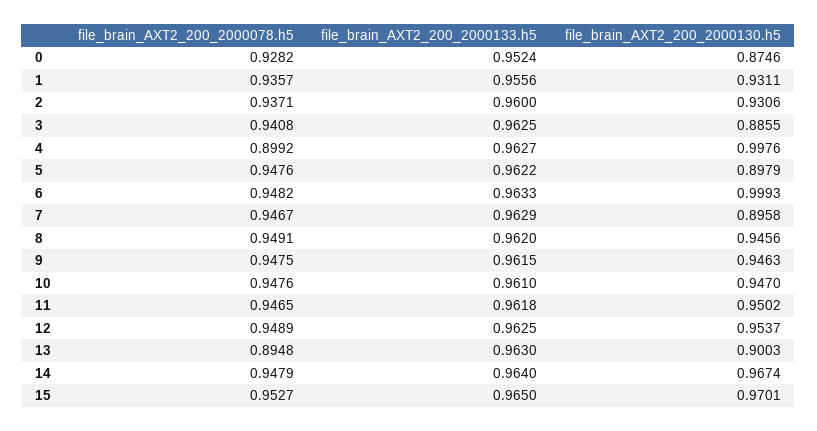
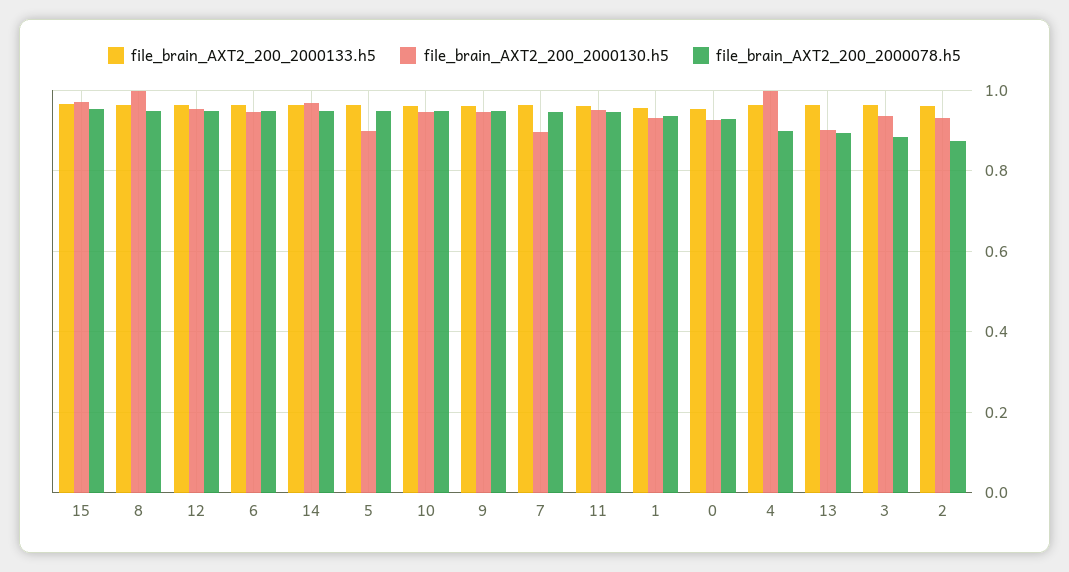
file_brain_AXT2_200_2000130.h5, 0: 0.8746 -> 0.92
file_brain_AXT2_200_2000078.h5, 2: 0.9371 -> 0.88
file_brain_AXT2_200_2000078.h5, 3: 0.9408 -> 0.88
file_brain_AXT2_200_2000130.h5, 3: 0.8855 -> 0.94
file_brain_AXT2_200_2000130.h5, 6: 0.9993 -> 0.94
file_brain_AXT2_200_2000130.h5, 8: 0.9456 -> 1

